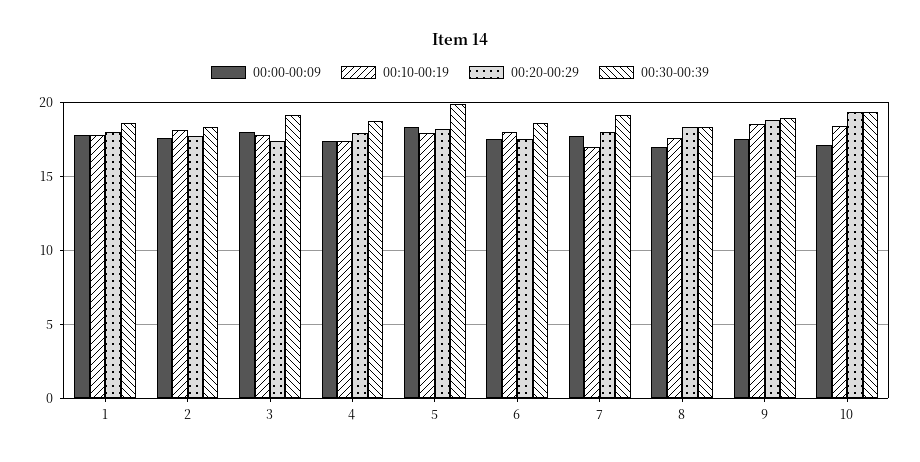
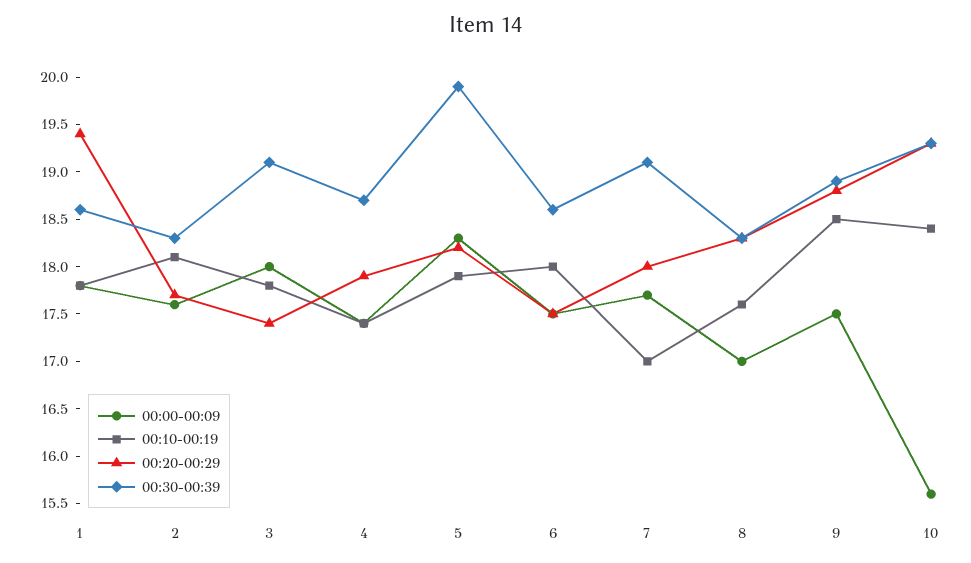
00:20-00:29, 1: 18 -> 19.4
00:00-00:09, 10: 17 -> 15.6

